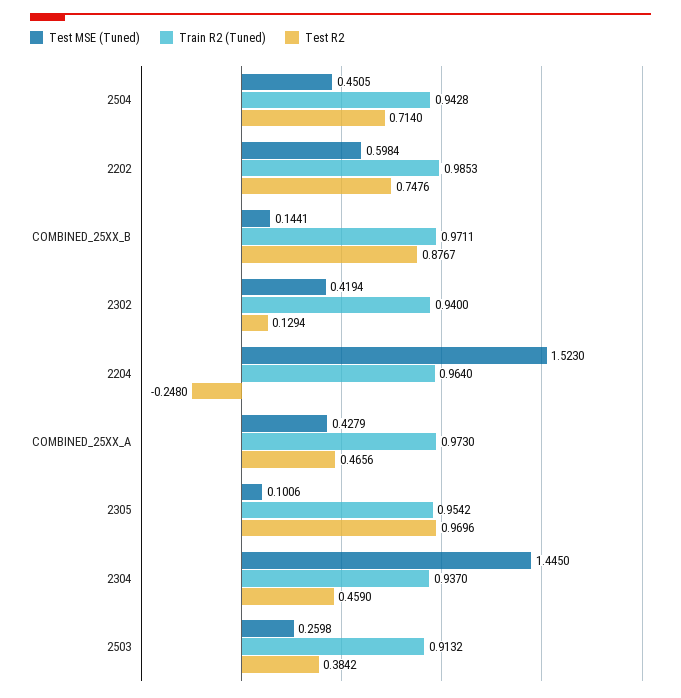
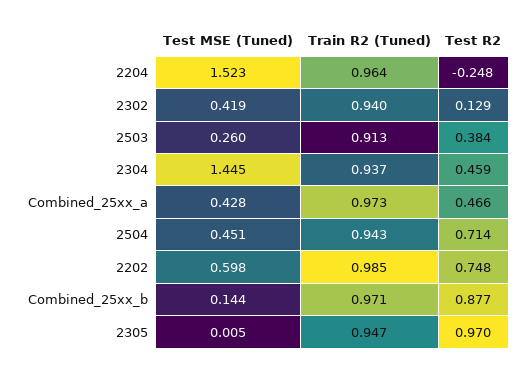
Test MSE (Tuned), 2305: 0.1006 -> 0.005
Train R2 (Tuned), 2305: 0.9542 -> 0.947

